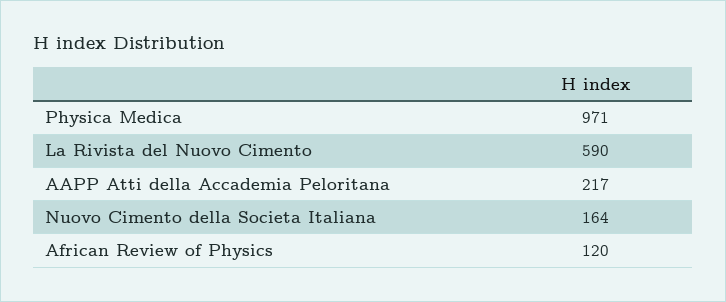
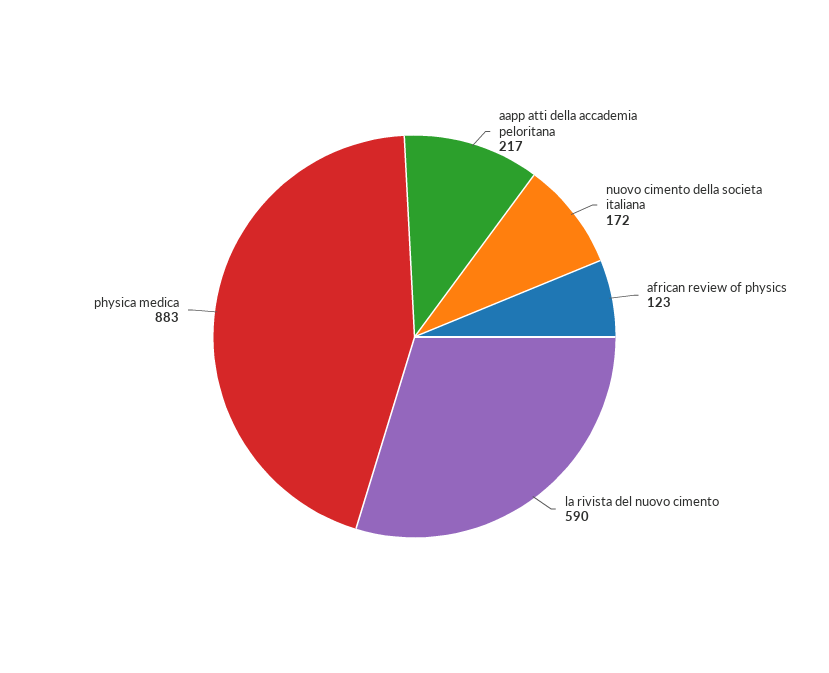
Physica Medica: 971 -> 883
Nuovo Cimento della Societa Italiana: 164 -> 172
African Review of Physics: 120 -> 123

